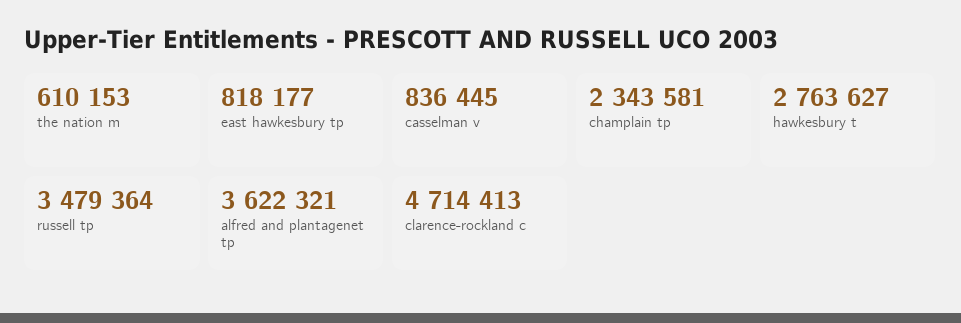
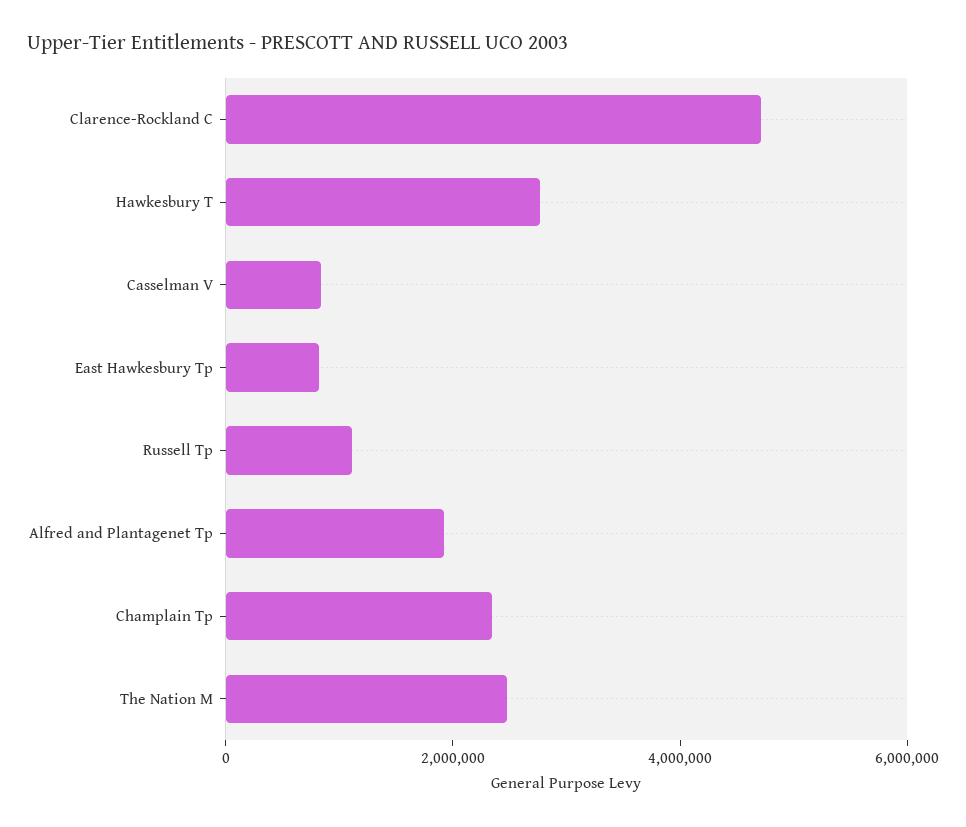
the nation m: 610153 -> 2500000
russell tp: 3479364 -> 1000000
alfred and plantagenet tp: 3622321 -> 2000000

